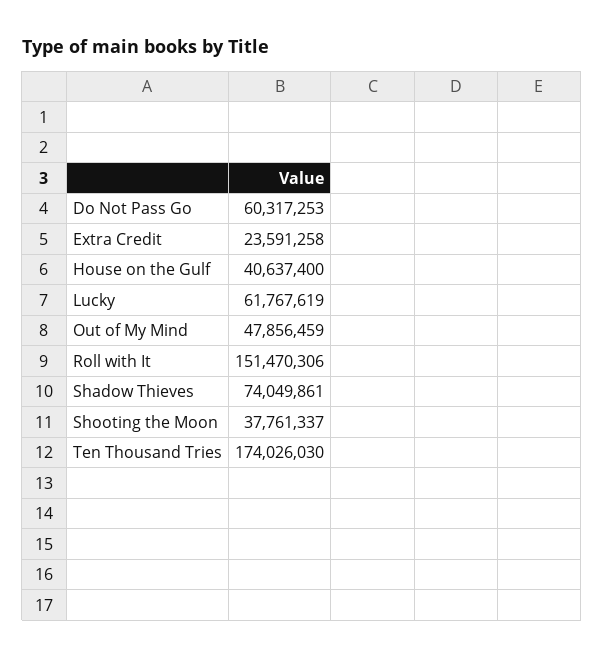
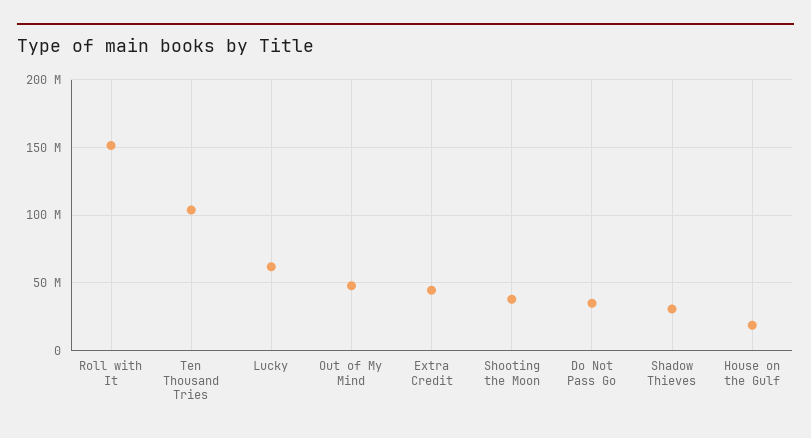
Do Not Pass Go: 60317253 -> 35000000
Extra Credit: 23591258 -> 45000000
House on the Gulf: 40637400 -> 20000000
Shadow Thieves: 74049861 -> 30000000
Ten Thousand Tries: 174026030 -> 105000000

